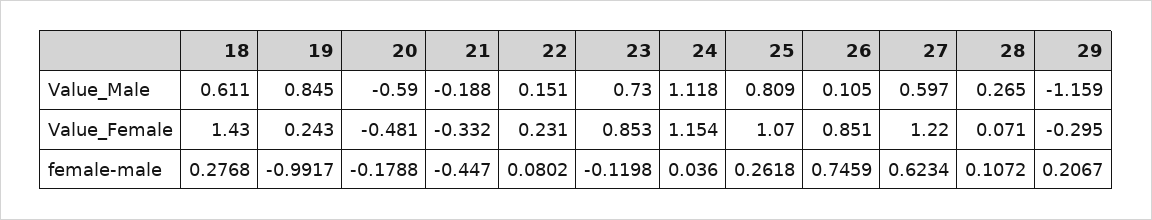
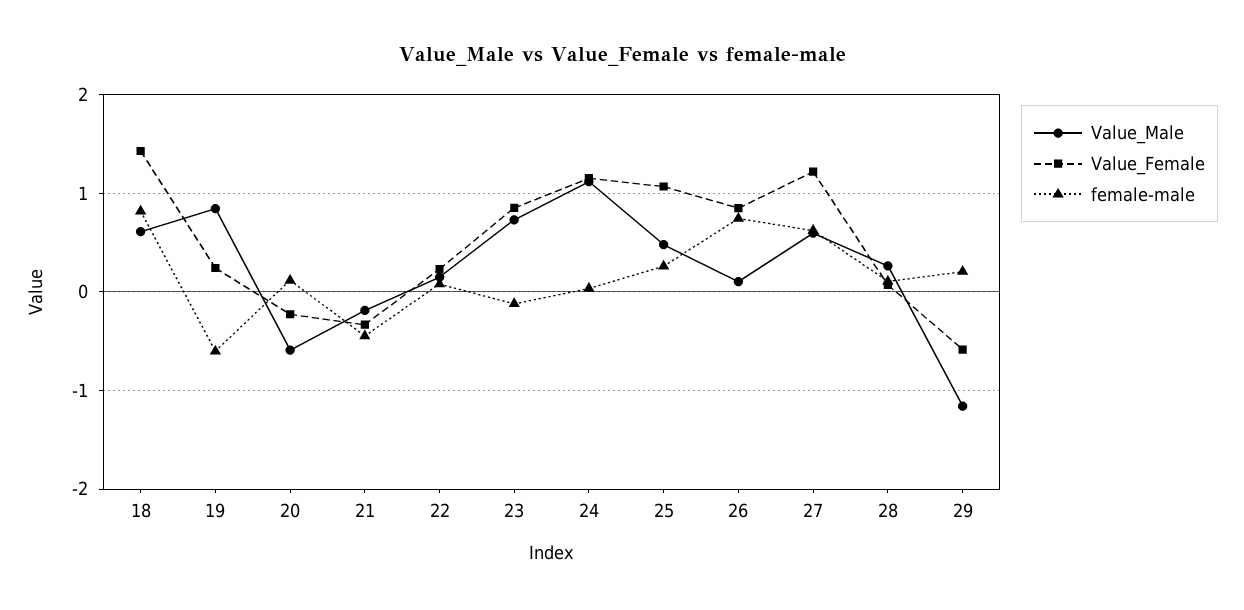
Value_Male, 25: 0.809 -> 0.5
Value_Female, 20: -0.481 -> -0.2
Value_Female, 29: -0.295 -> -0.6
female-male, 18: 0.2768 -> 0.8
female-male, 19: -0.9917 -> -0.6
female-male, 20: -0.1788 -> 0.1

